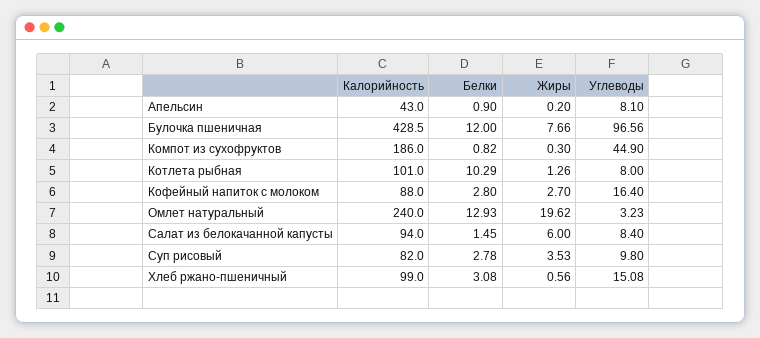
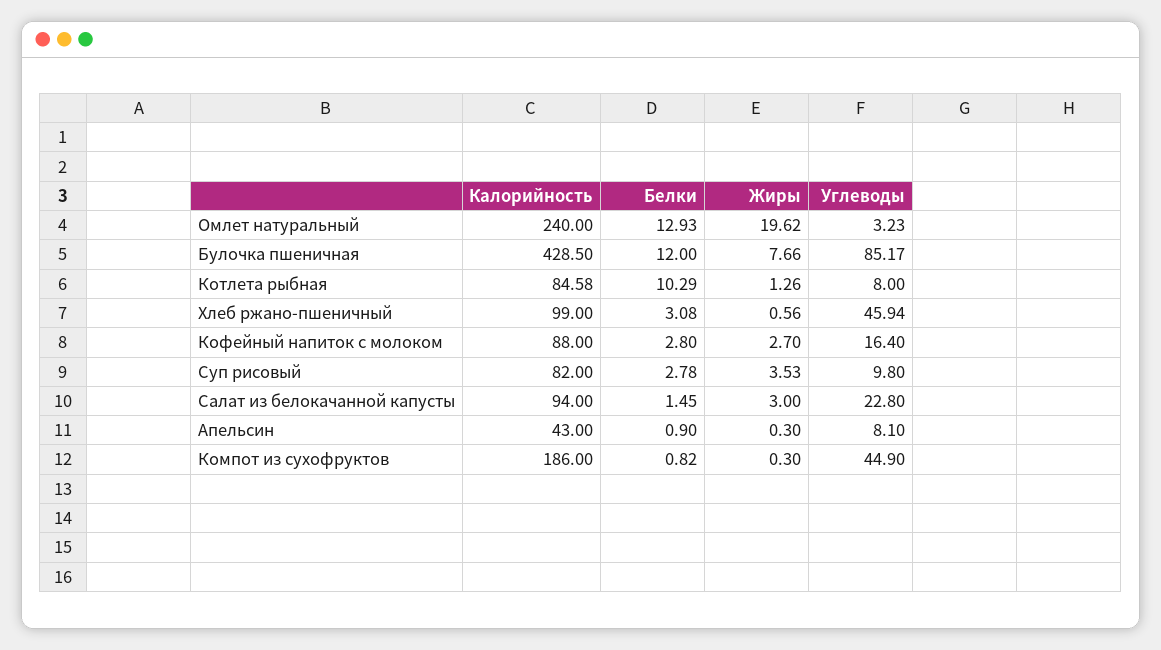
Жиры, Апельсин: 0.2 -> 0.3
Углеводы, Булочка пшеничная: 96.56 -> 85.17
Калорийность, Котлета рыбная: 101 -> 84.58
Жиры, Салат из белокачанной капусты: 6 -> 3
Углеводы, Салат из белокачанной капусты: 8.4 -> 22.8
Углеводы, Хлеб ржано-пшеничный: 15.08 -> 45.94

